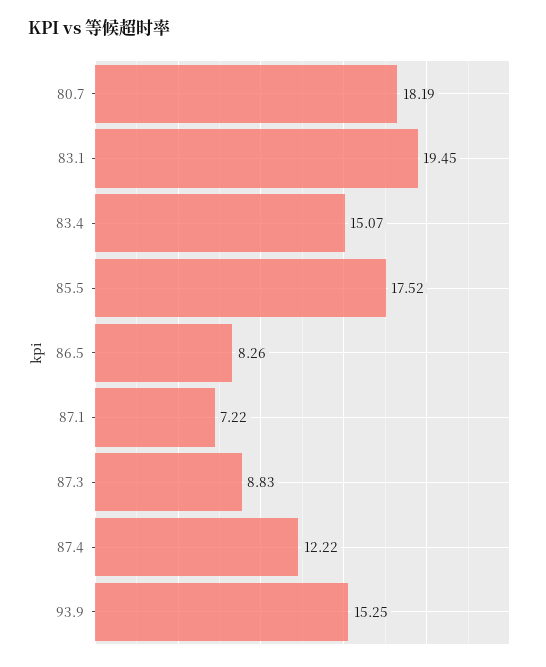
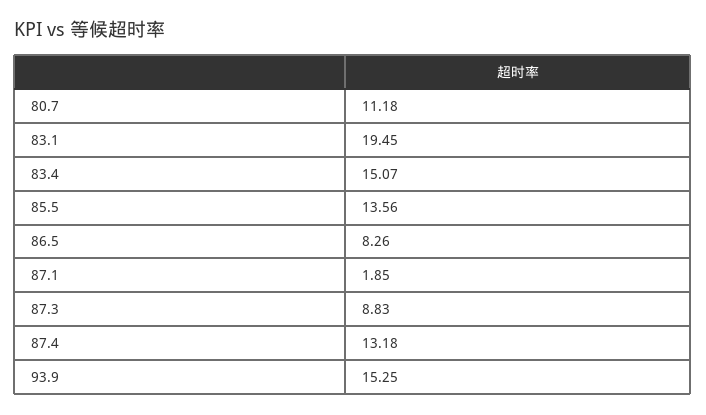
80.7: 18.19 -> 11.18
85.5: 17.52 -> 13.56
87.1: 7.22 -> 1.85
87.4: 12.22 -> 13.18

